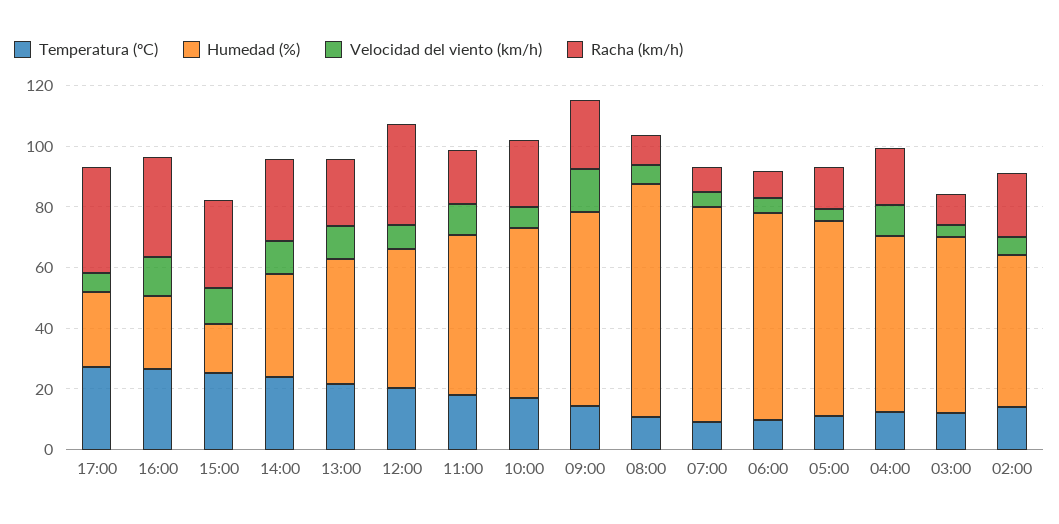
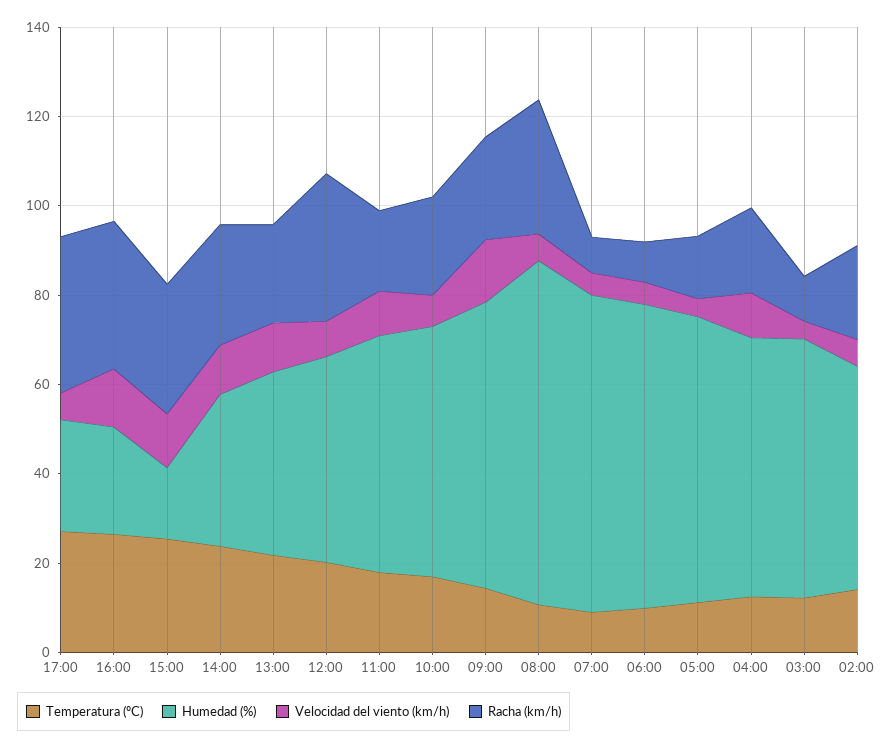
Racha (km/h), 08:00: 10 -> 30

